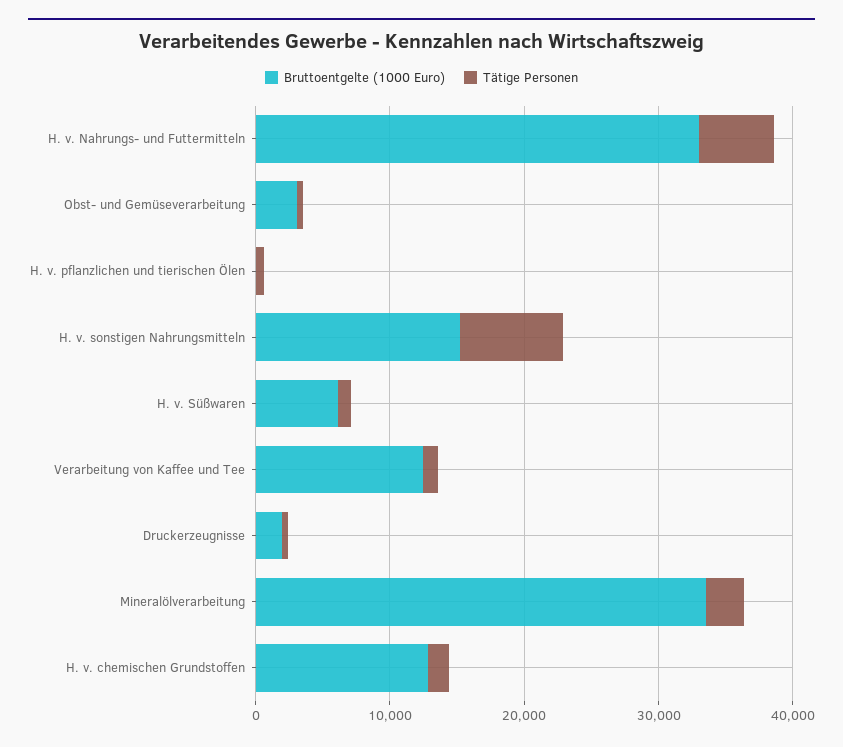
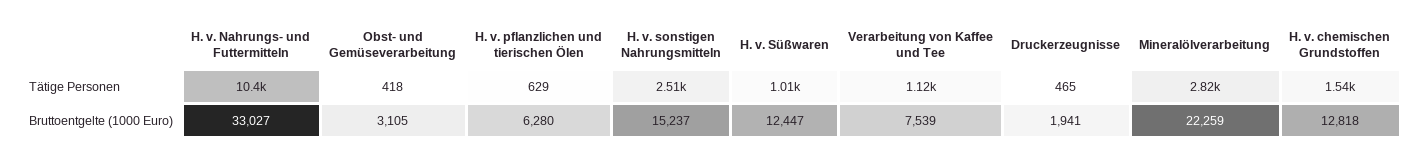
Tätige Personen, H. v. Nahrungs- und Futtermitteln: 6000 -> 10400
Bruttoentgelte (1000 Euro), H. v. pflanzlichen und tierischen Ölen: 0 -> 6280
Tätige Personen, H. v. sonstigen Nahrungsmitteln: 8000 -> 2510
Bruttoentgelte (1000 Euro), H. v. Süßwaren: 6000 -> 12447
Bruttoentgelte (1000 Euro), Verarbeitung von Kaffee und Tee: 12000 -> 7539
Bruttoentgelte (1000 Euro), Mineralölverarbeitung: 34000 -> 22259

